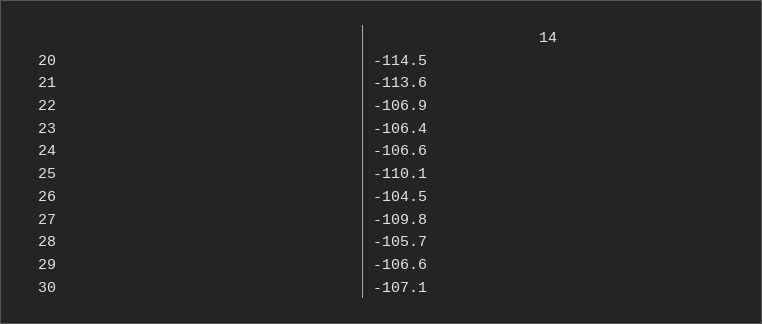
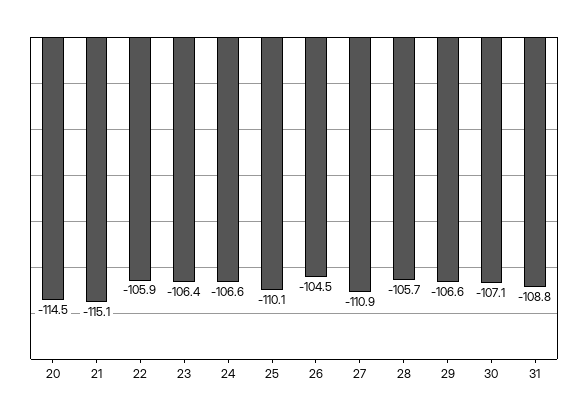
21: -113.6 -> -115.1
22: -106.9 -> -105.9
27: -109.8 -> -110.9
31: none -> -108.8

